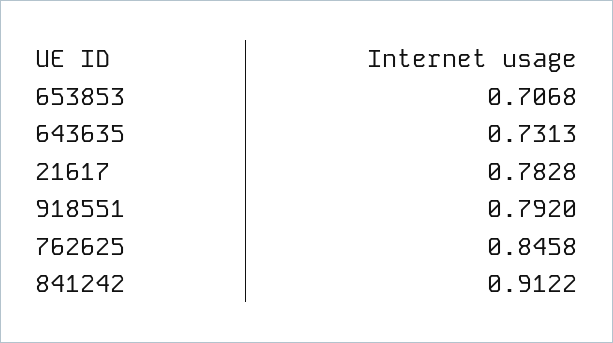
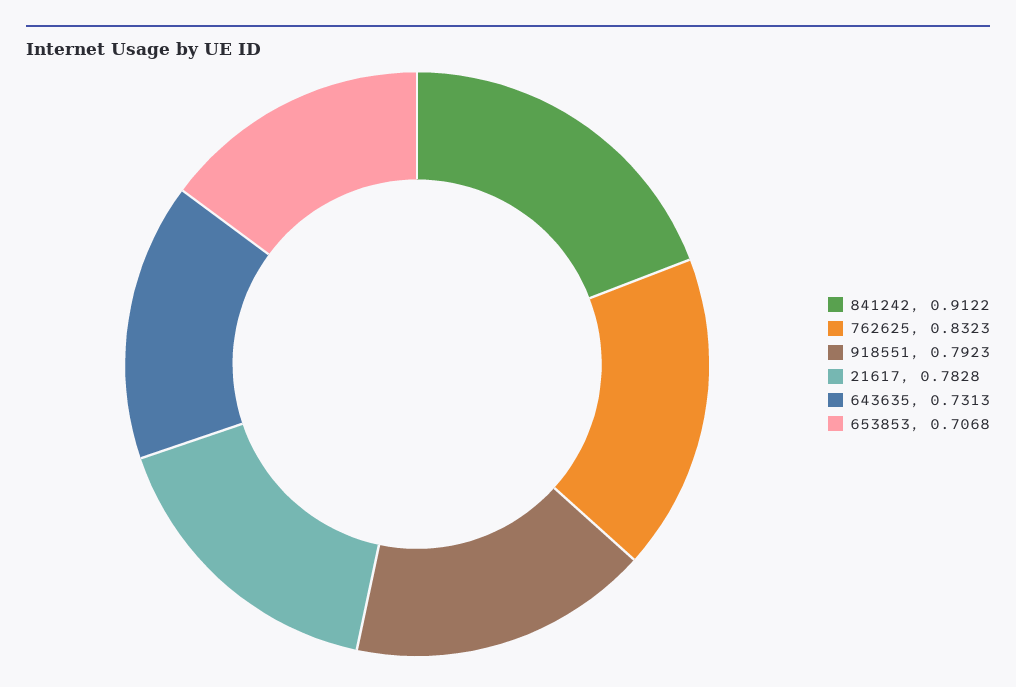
918551: 0.792 -> 0.7923
762625: 0.8458 -> 0.8323

